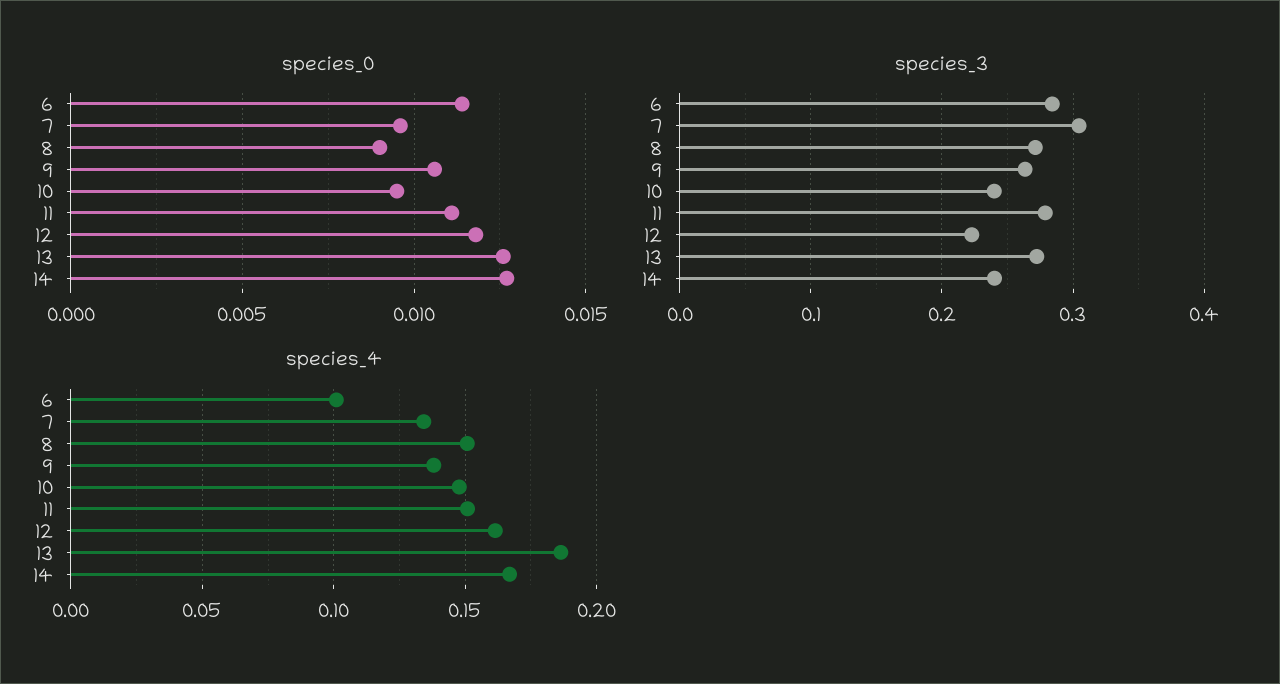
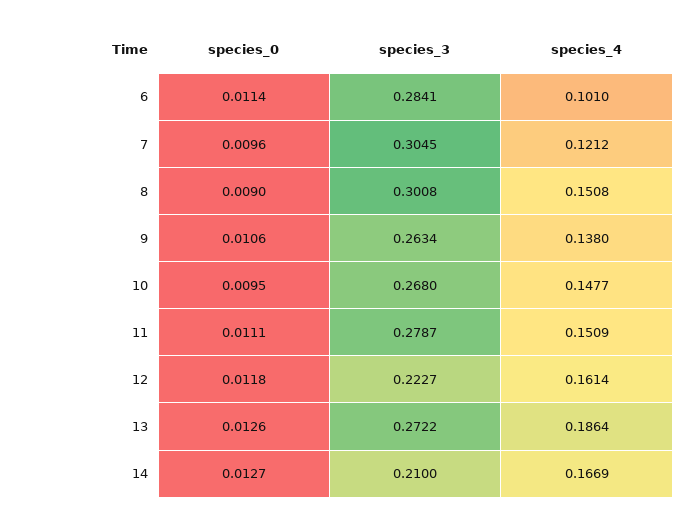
species_3, 8: 0.27 -> 0.3008
species_3, 10: 0.24 -> 0.268
species_3, 14: 0.24 -> 0.21
species_4, 7: 0.135 -> 0.1212

